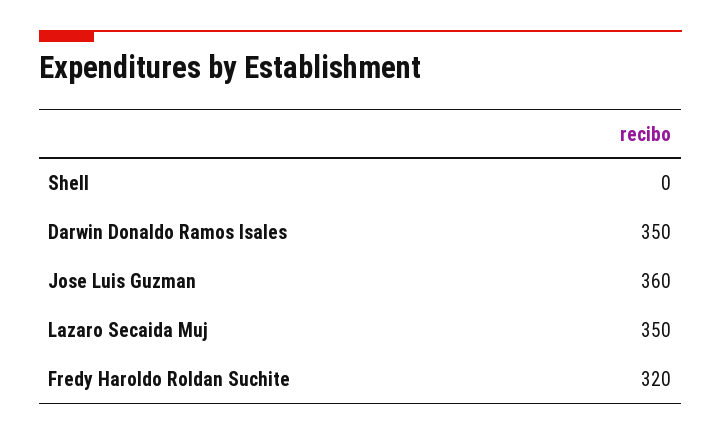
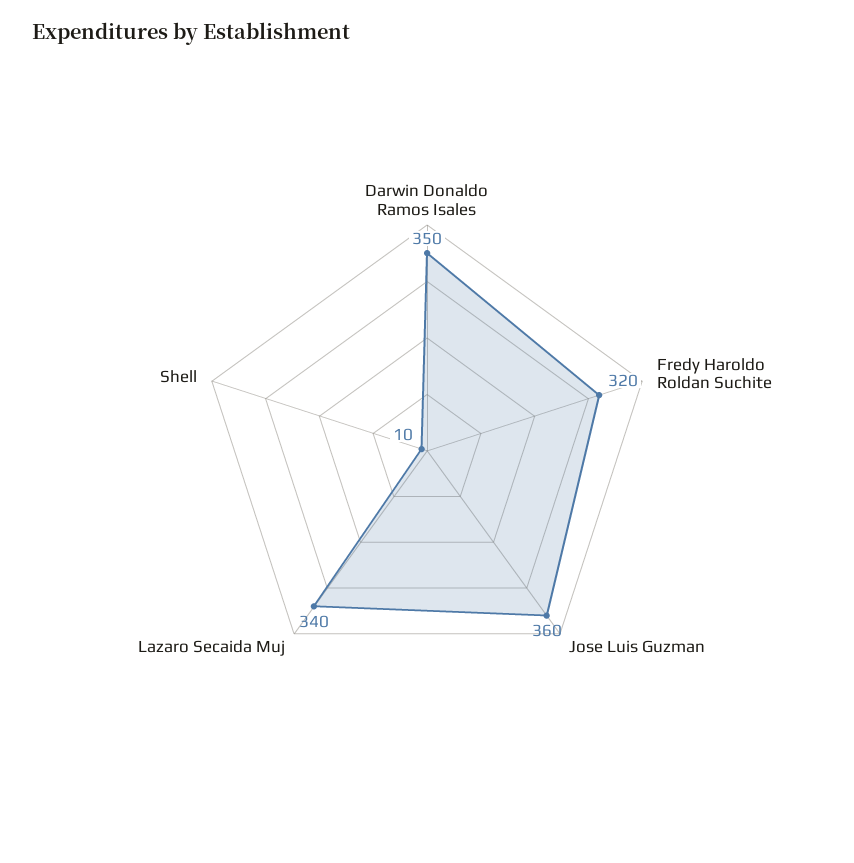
Shell: 0 -> 10
Lazaro Secaida Muj: 350 -> 340

